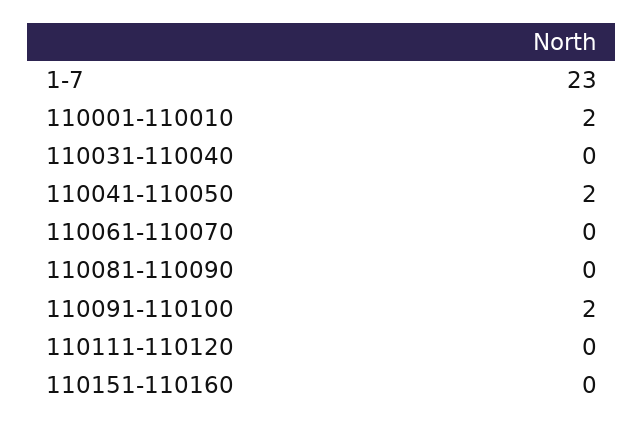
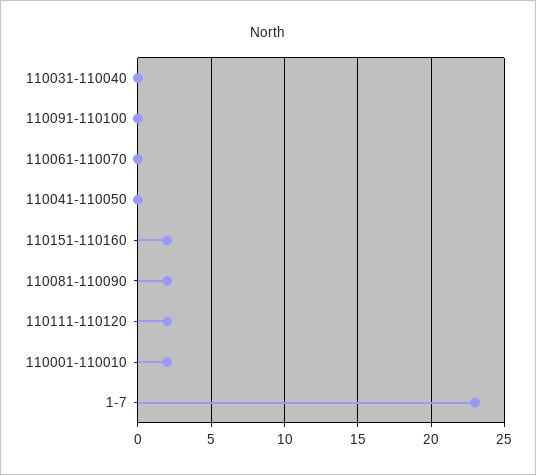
110041-110050: 2 -> 0
110081-110090: 0 -> 2
110091-110100: 2 -> 0
110111-110120: 0 -> 2
110151-110160: 0 -> 2

